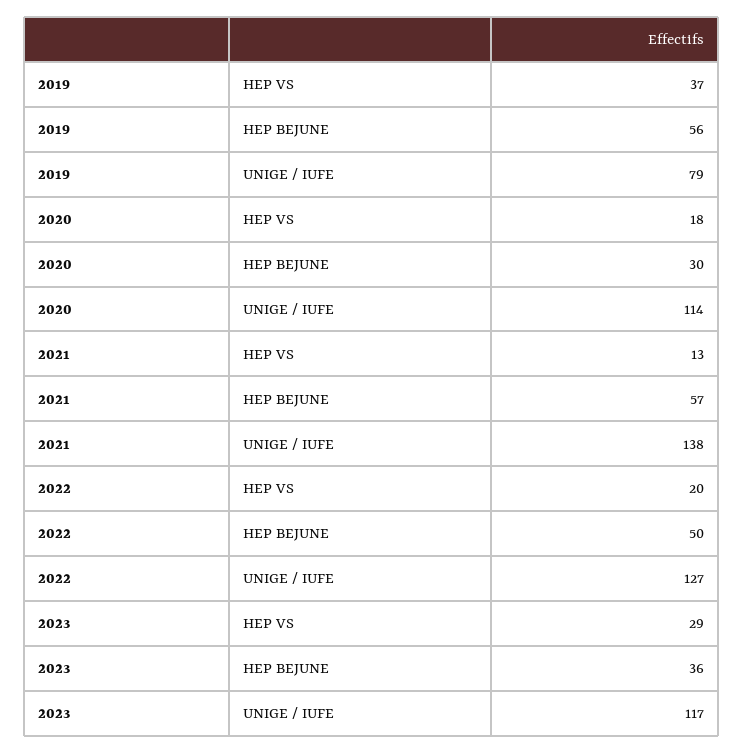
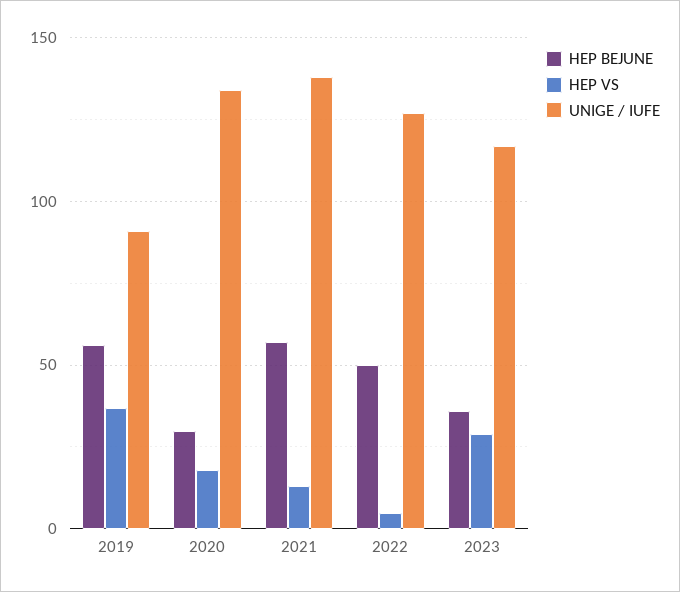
UNIGE / IUFE, 2019: 79 -> 90
UNIGE / IUFE, 2020: 114 -> 135
HEP VS, 2022: 20 -> 5

